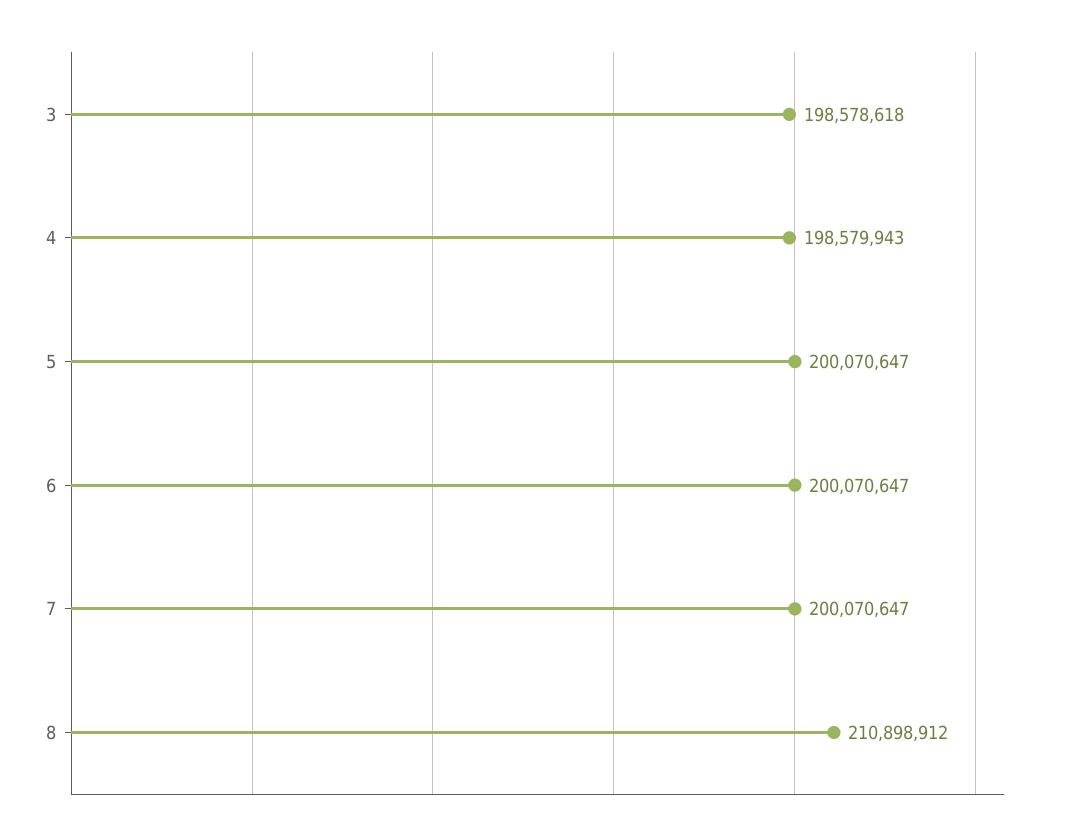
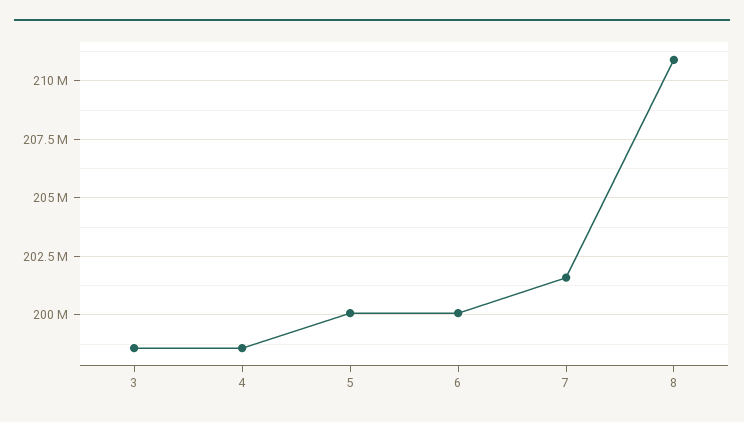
7: 200070647 -> 201500000

